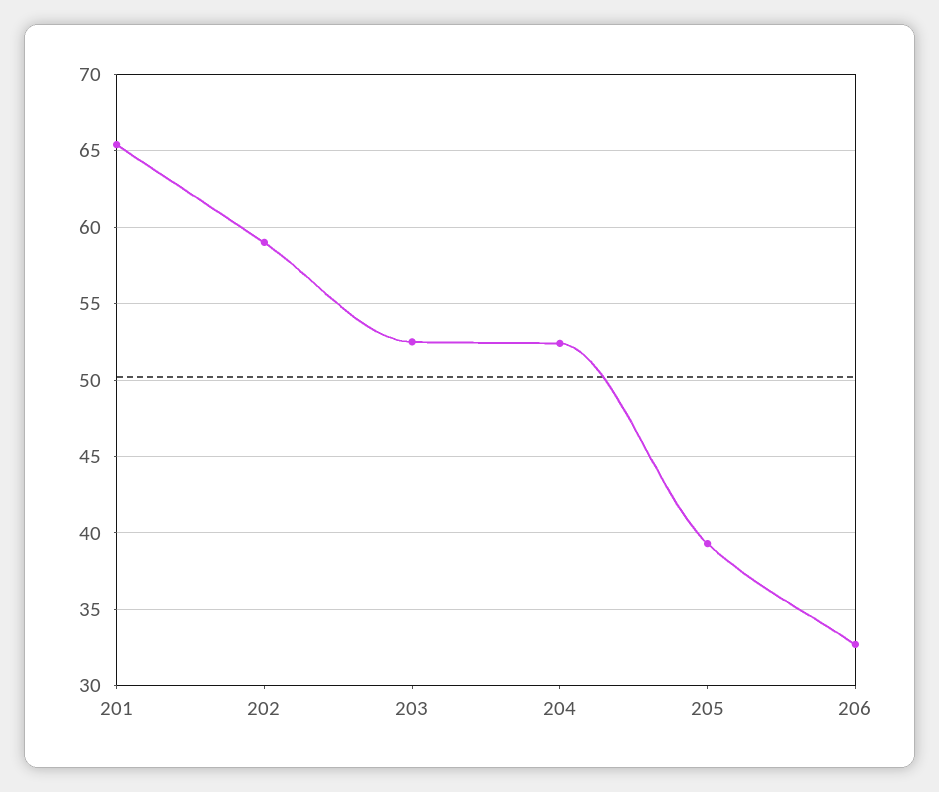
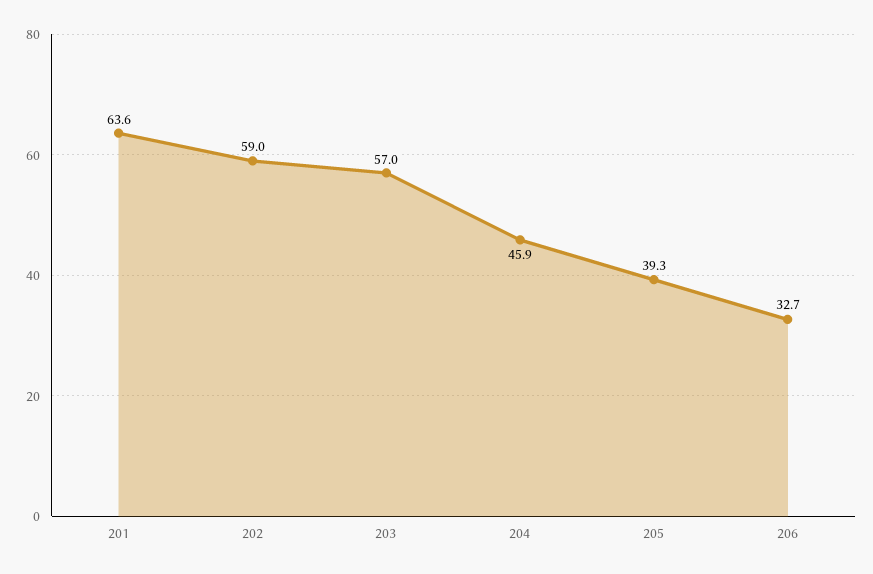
201: 65.5 -> 63.6
203: 52.5 -> 57
204: 52.5 -> 45.9

